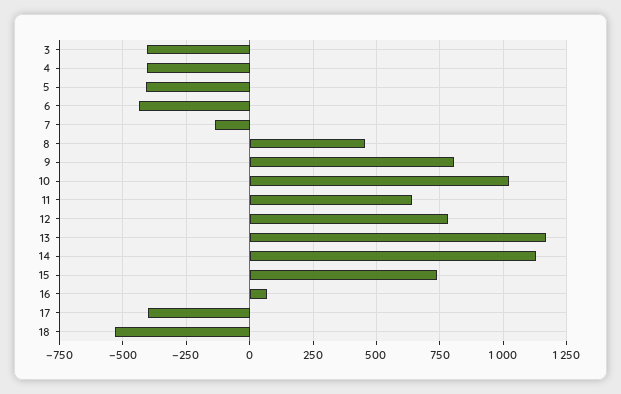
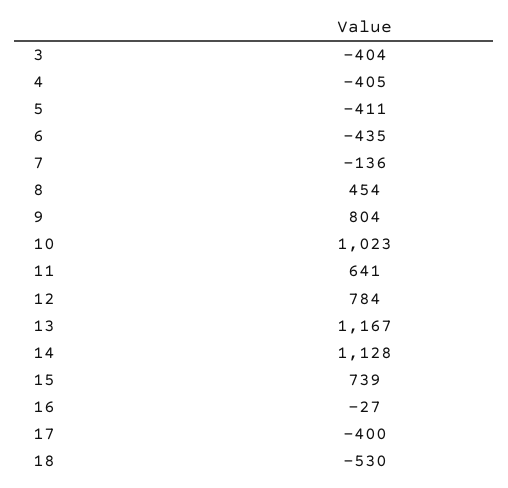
16: 75 -> -27

